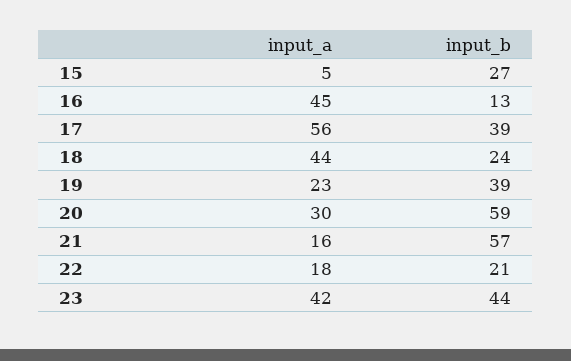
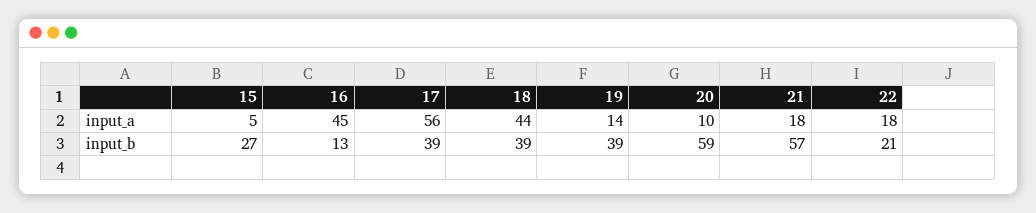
input_b, 18: 24 -> 39
input_a, 19: 23 -> 14
input_a, 20: 30 -> 10
input_a, 21: 16 -> 18
input_a, 23: 42 -> none
input_b, 23: 44 -> none

